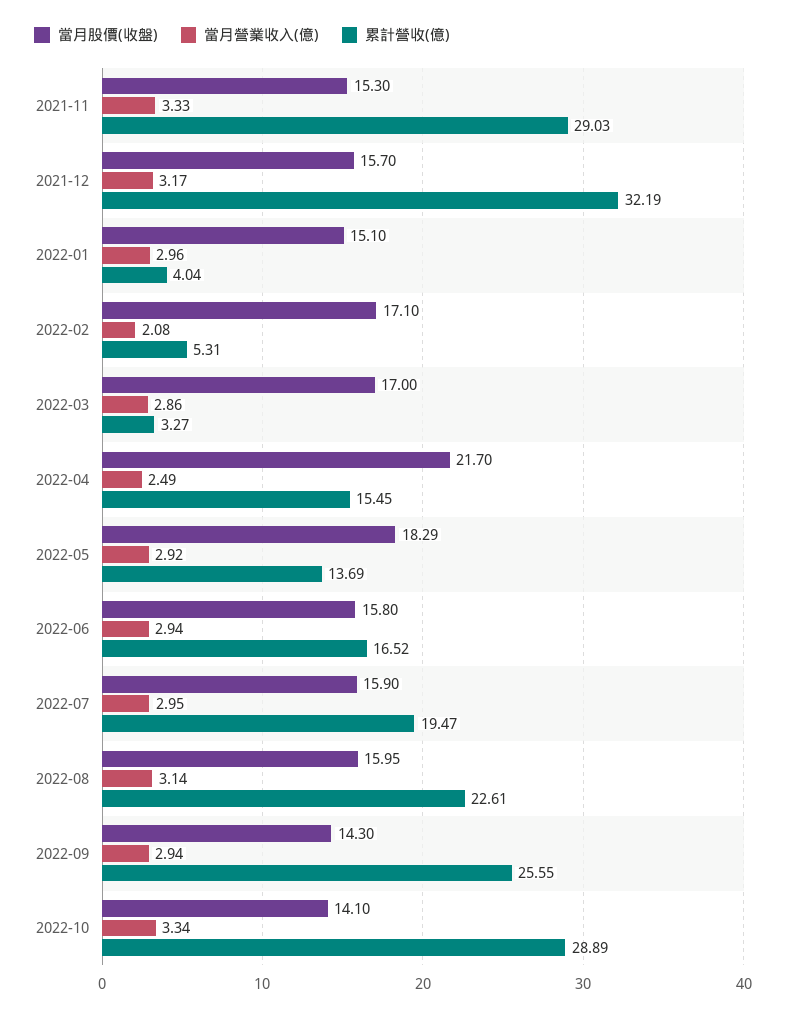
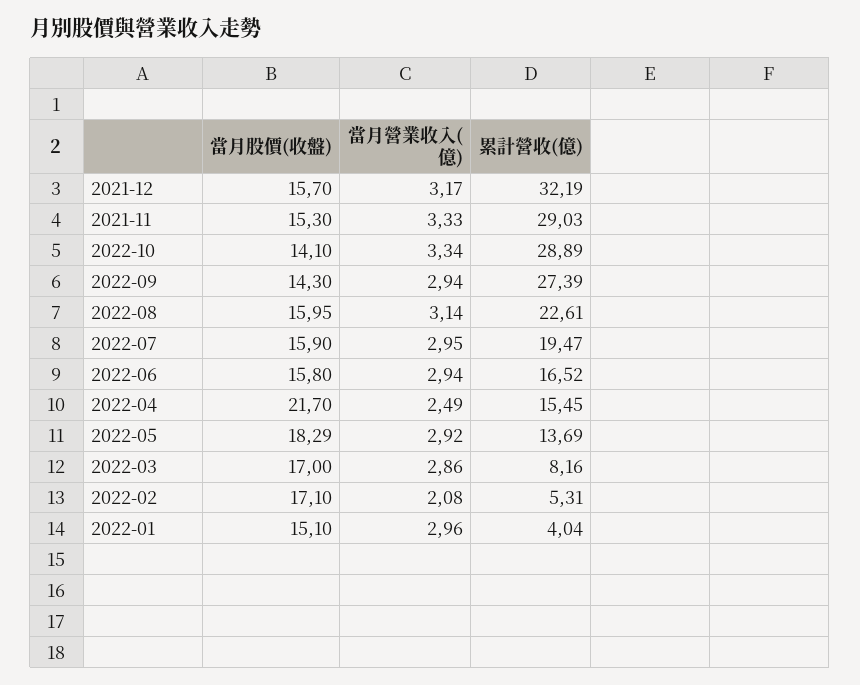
累計營收(億), 2022-03: 3.27 -> 8.16
累計營收(億), 2022-09: 25.55 -> 27.39

